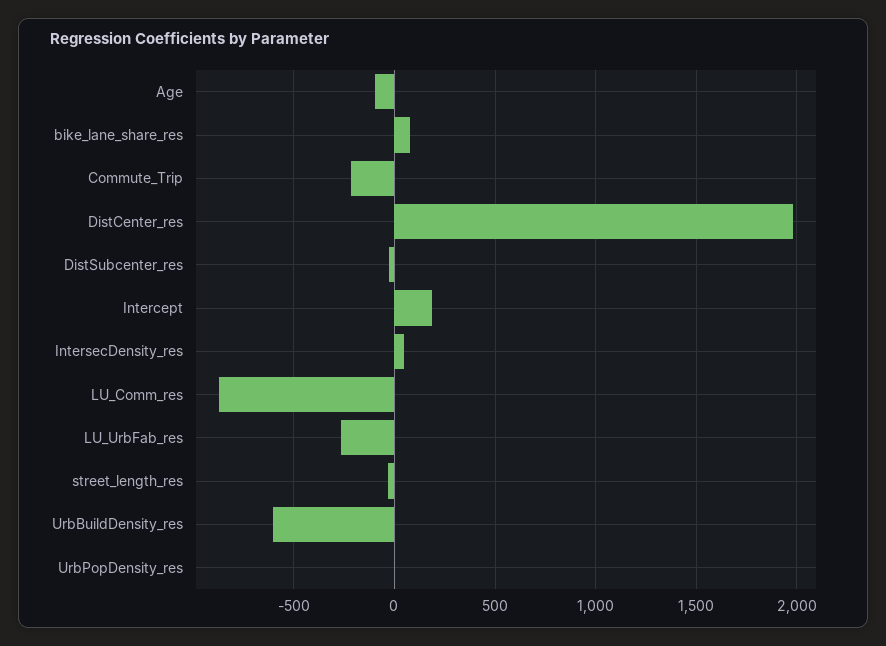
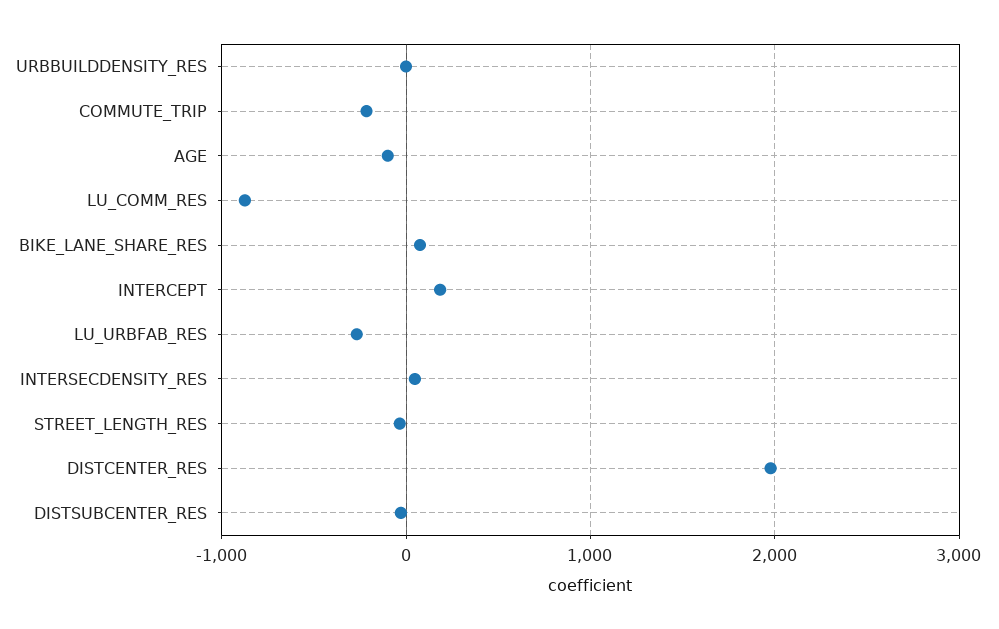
UrbBuildDensity_res: -600 -> 0
UrbPopDensity_res: 0 -> none

